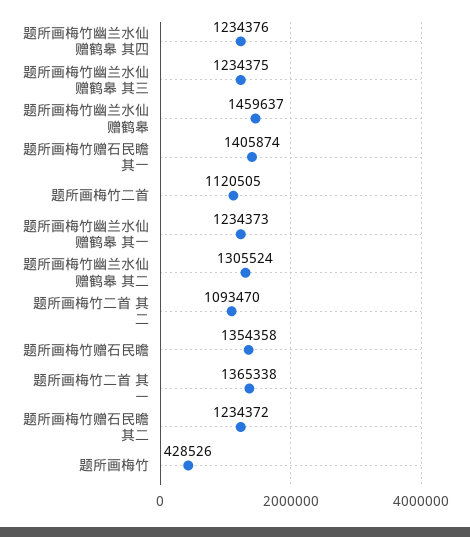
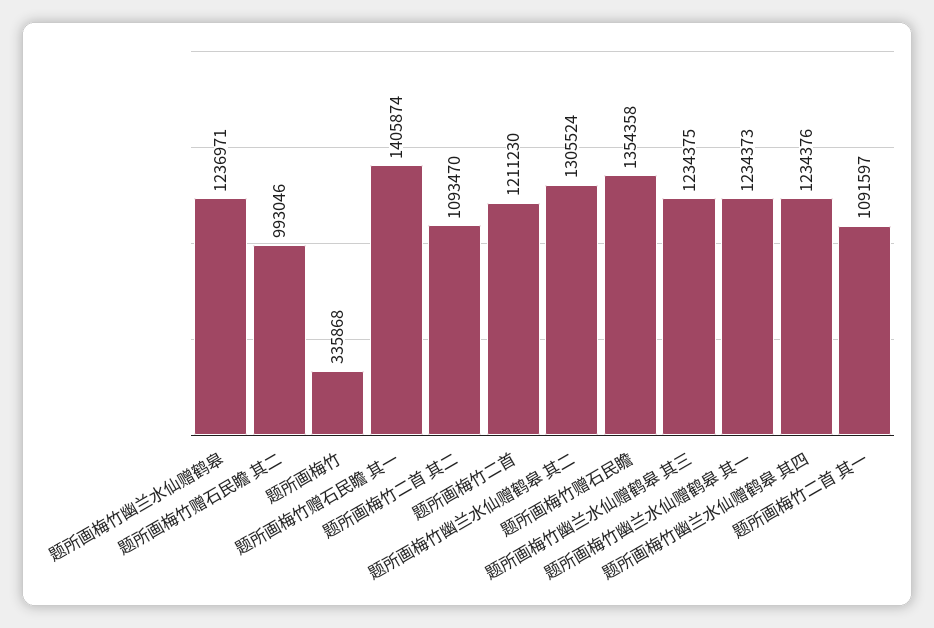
题所画梅竹幽兰水仙赠鹤皋: 1459637 -> 1236971
题所画梅竹二首: 1120505 -> 1211230
题所画梅竹二首 其一: 1365338 -> 1091597
题所画梅竹赠石民瞻 其二: 1234372 -> 993046
题所画梅竹: 428526 -> 335868

